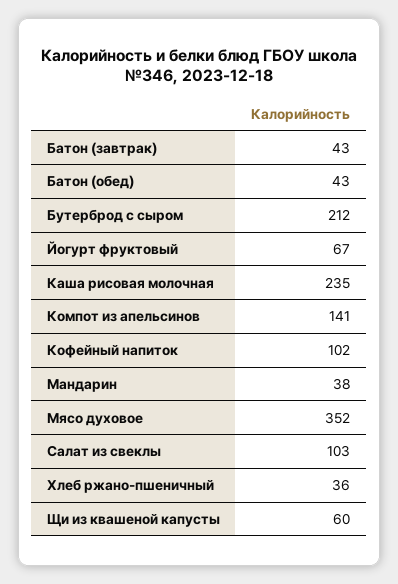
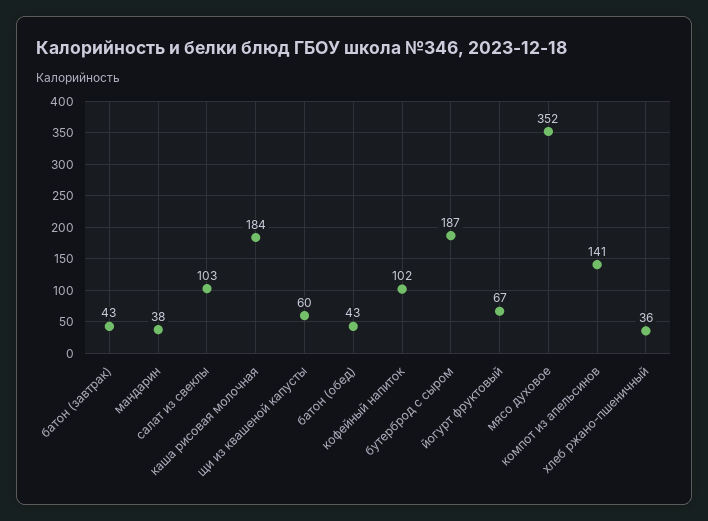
Бутерброд с сыром: 212 -> 187
Каша рисовая молочная: 235 -> 184

